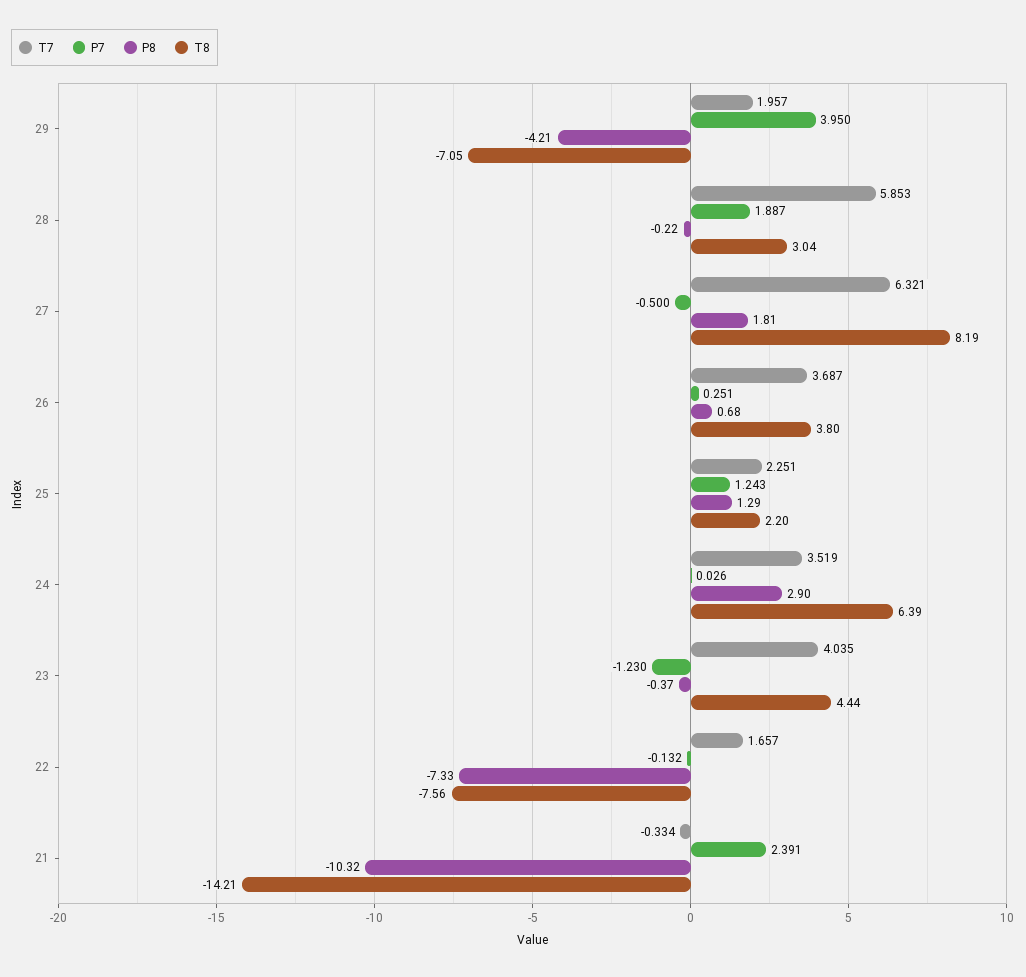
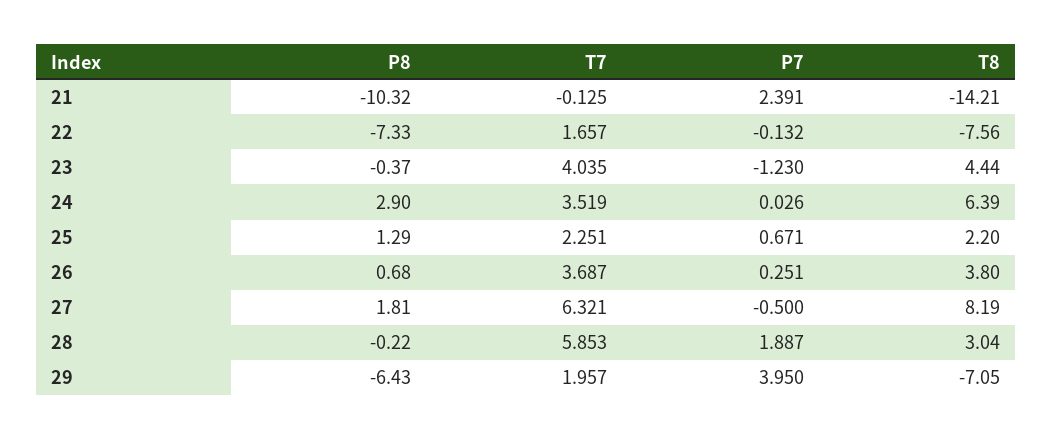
P8, 29: -4.21 -> -6.43
P7, 25: 1.243 -> 0.671
T7, 21: -0.334 -> -0.125

